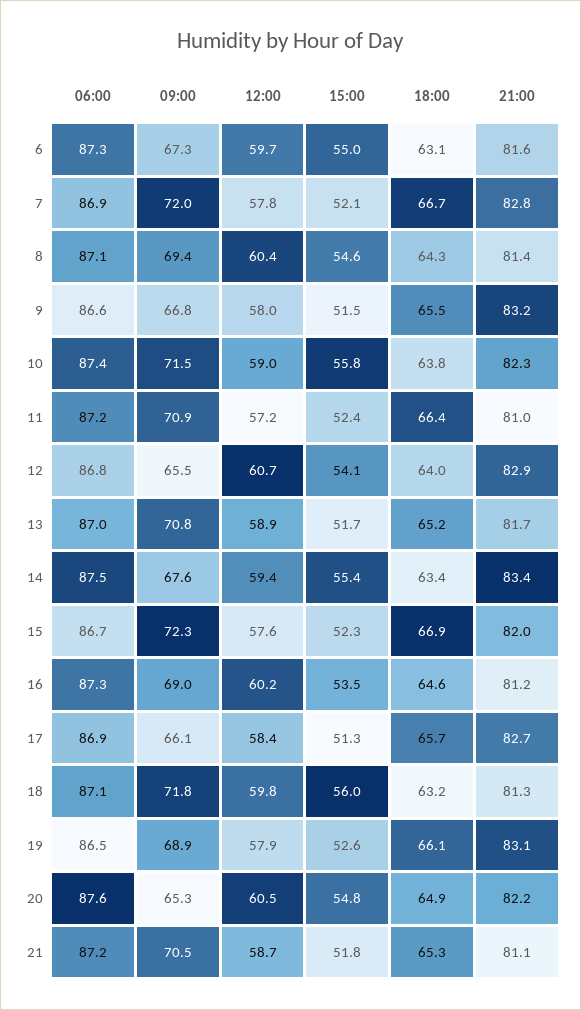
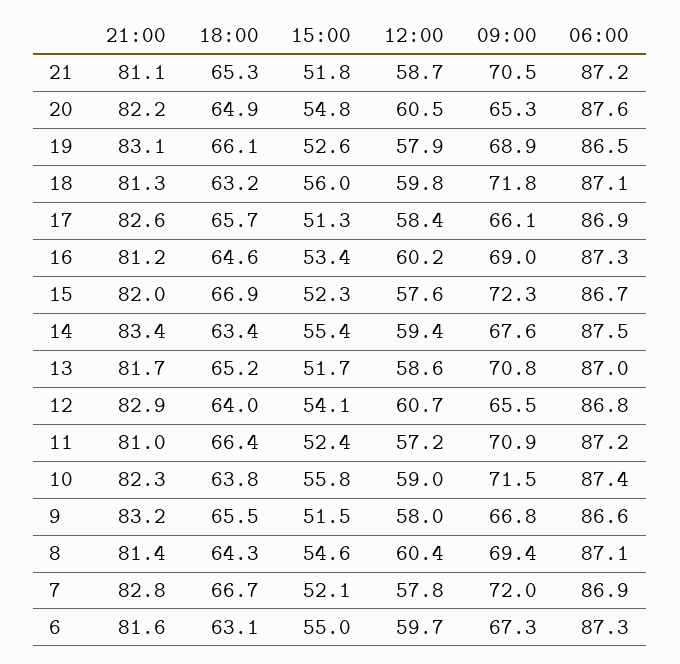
12:00, 13: 58.9 -> 58.6
15:00, 16: 53.5 -> 53.4
21:00, 17: 82.7 -> 82.6

